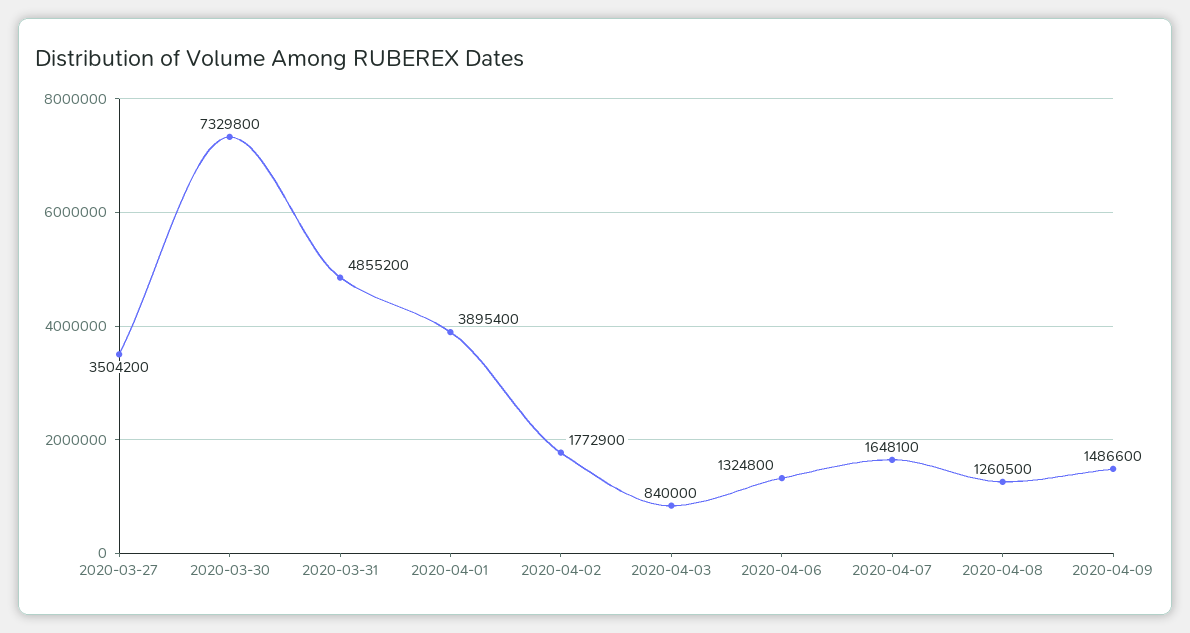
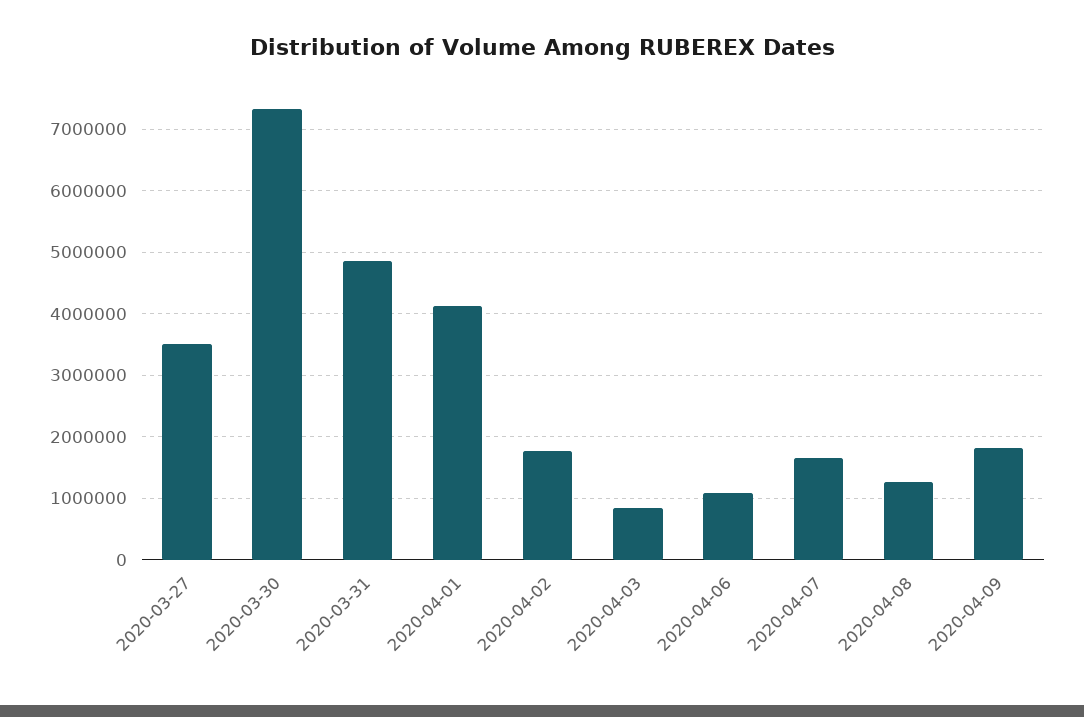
2020-04-01: 3895400 -> 4100000
2020-04-06: 1324800 -> 1100000
2020-04-09: 1486600 -> 1800000

